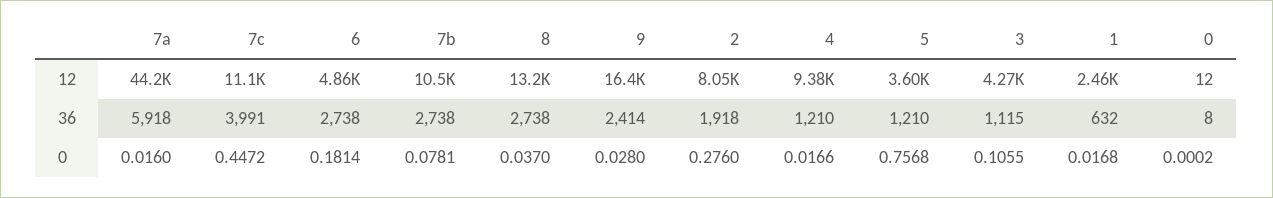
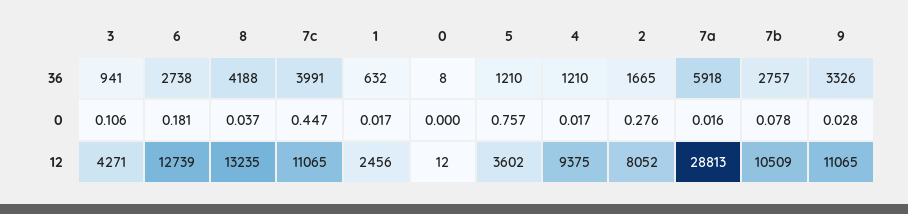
7a, 12: 44200 -> 28813
6, 12: 4860 -> 12739
9, 12: 16400 -> 11065
7b, 36: 2738 -> 2757
8, 36: 2738 -> 4188
9, 36: 2414 -> 3326
2, 36: 1918 -> 1665
3, 36: 1115 -> 941

